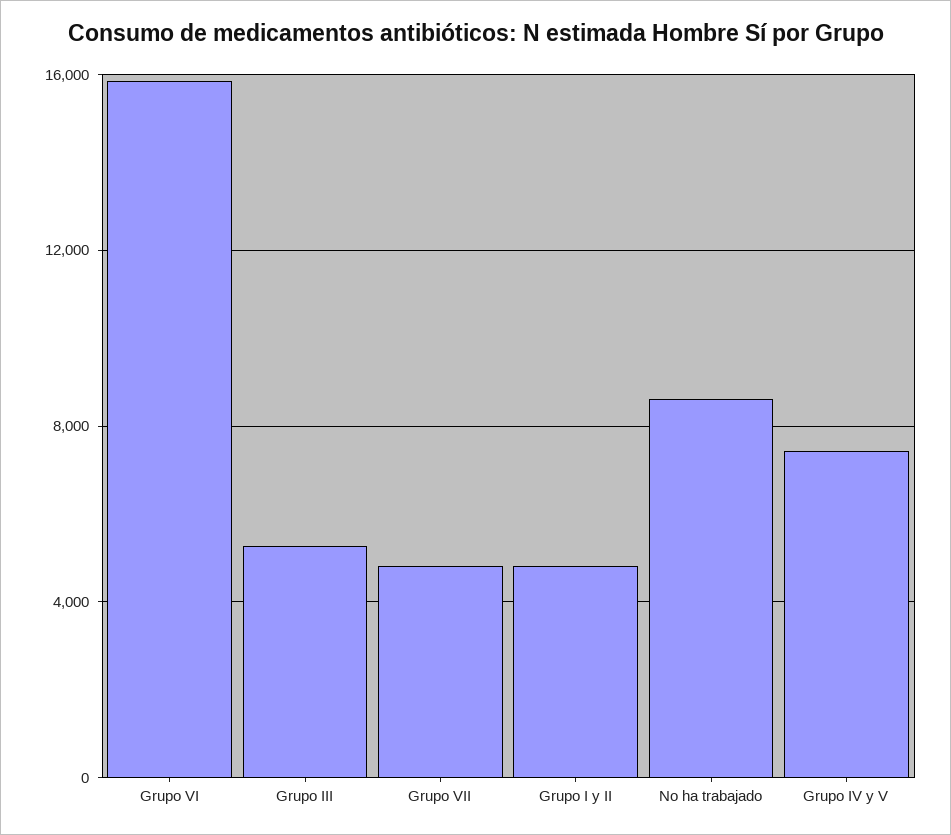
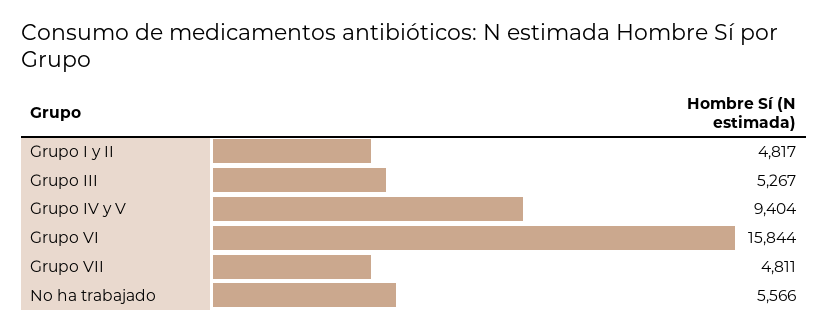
No ha trabajado: 8500 -> 5566
Grupo IV y V: 7500 -> 9404

